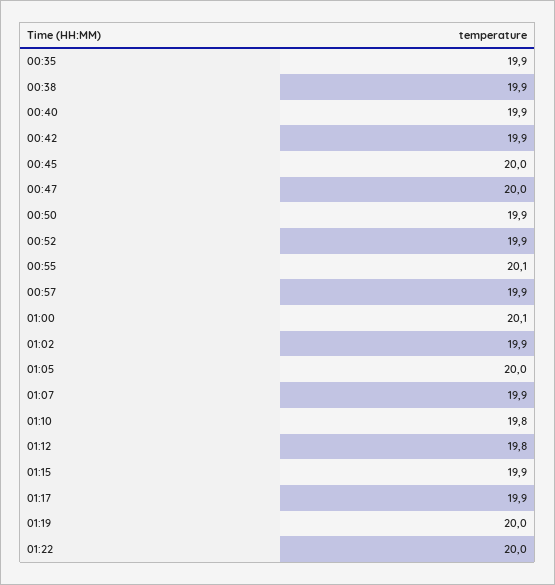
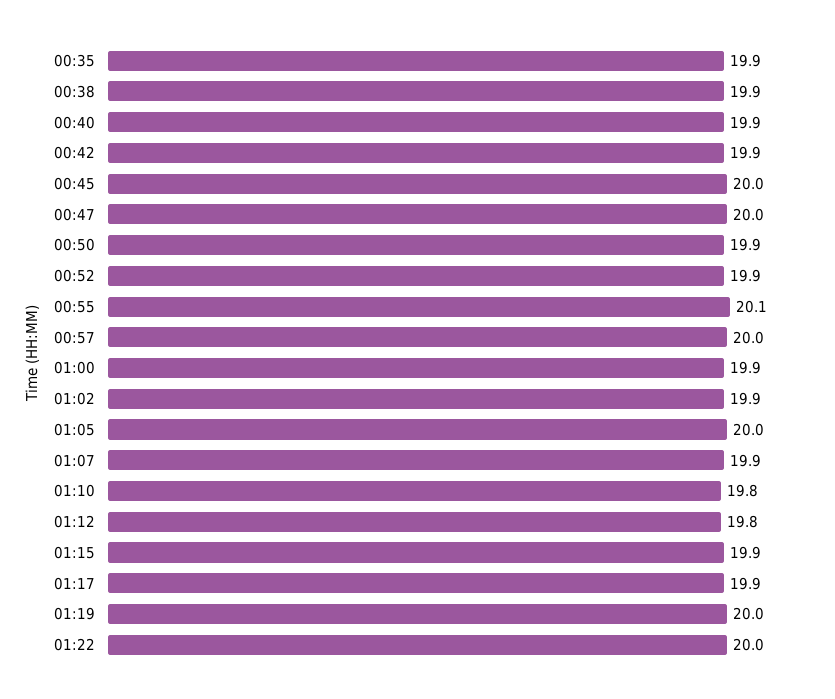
00:57: 19.9 -> 20
01:00: 20.1 -> 19.9

